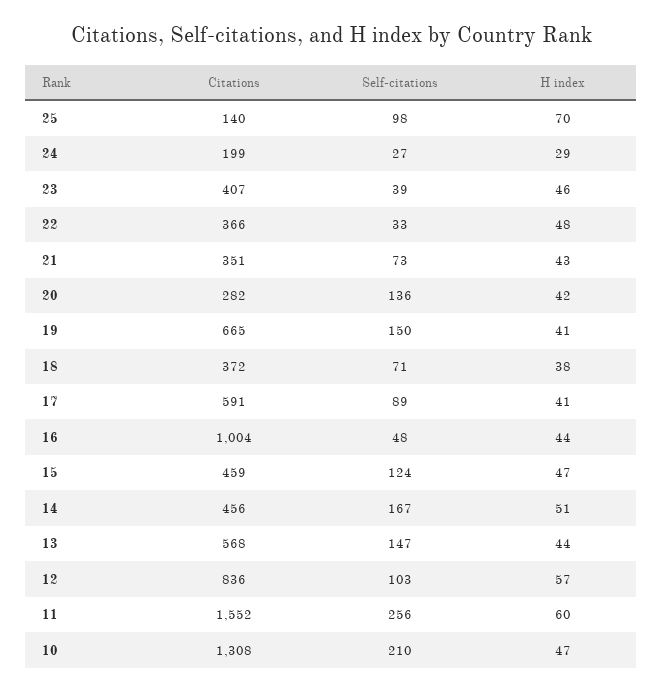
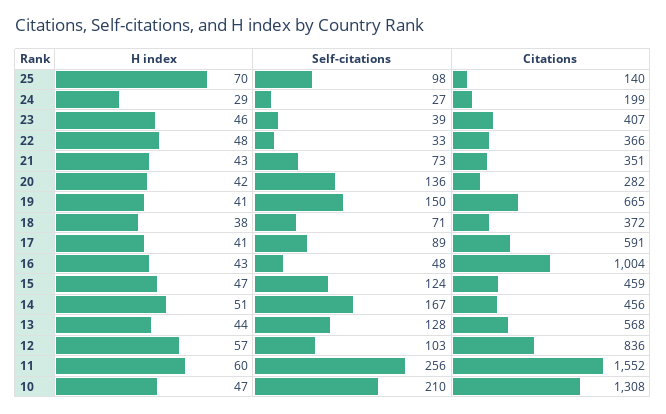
H index, 16: 44 -> 43
Self-citations, 13: 147 -> 128

